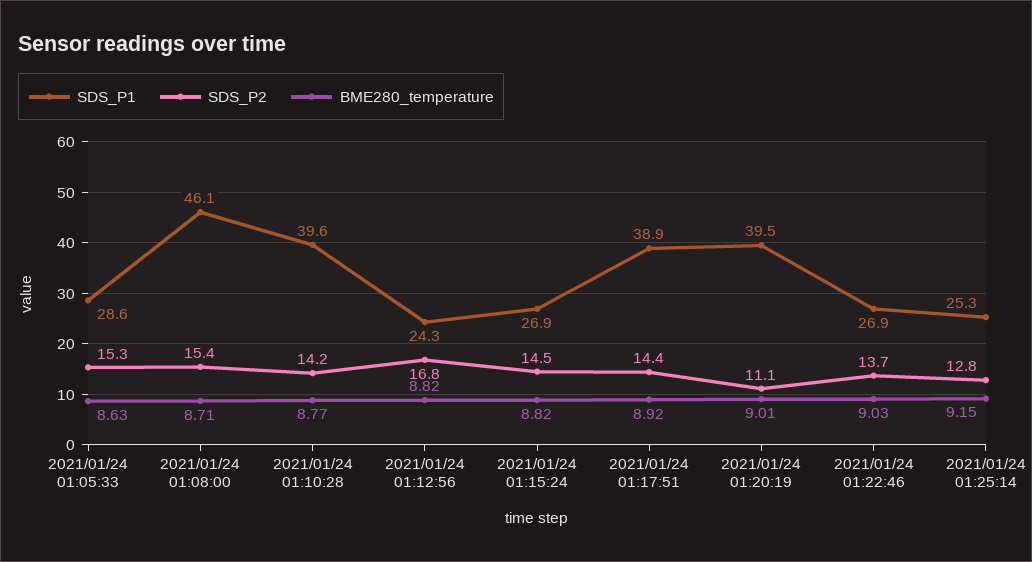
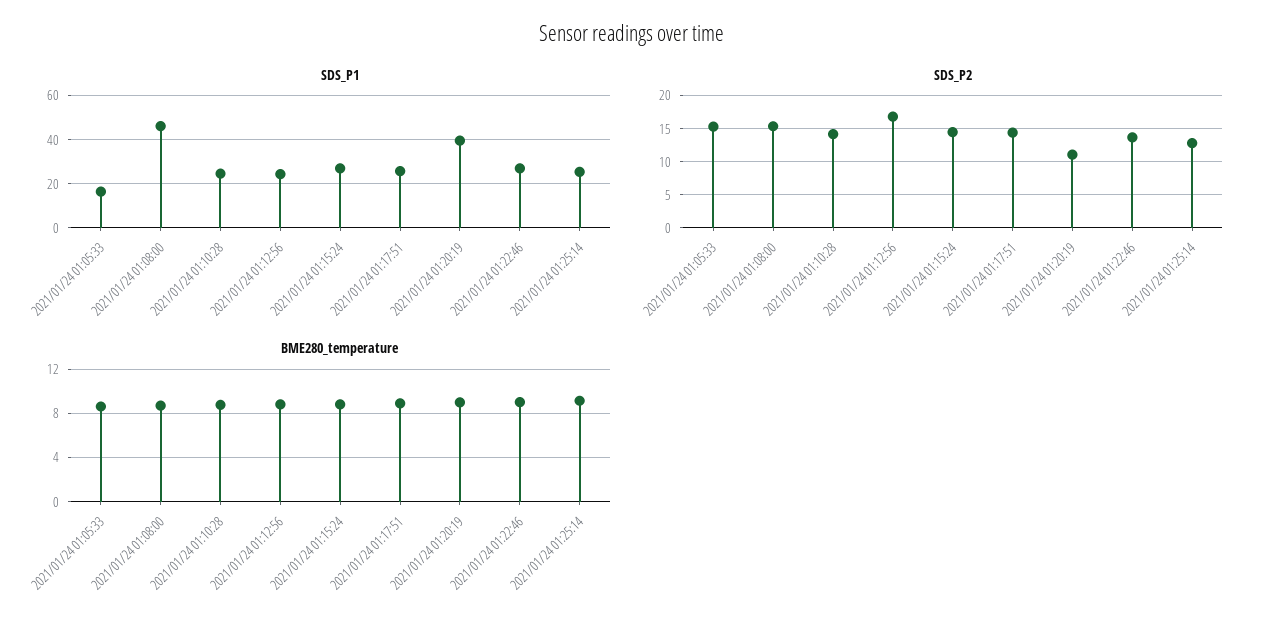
SDS_P1, 2021/01/24 01:05:33: 28.6 -> 15
SDS_P1, 2021/01/24 01:10:28: 39.6 -> 25
SDS_P1, 2021/01/24 01:17:51: 38.9 -> 25

